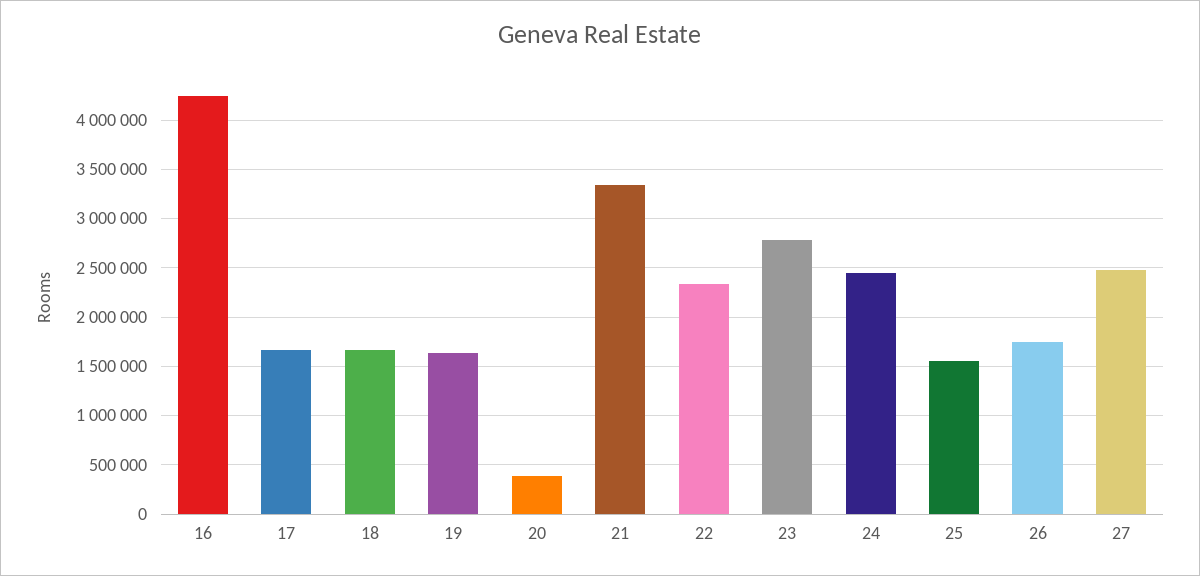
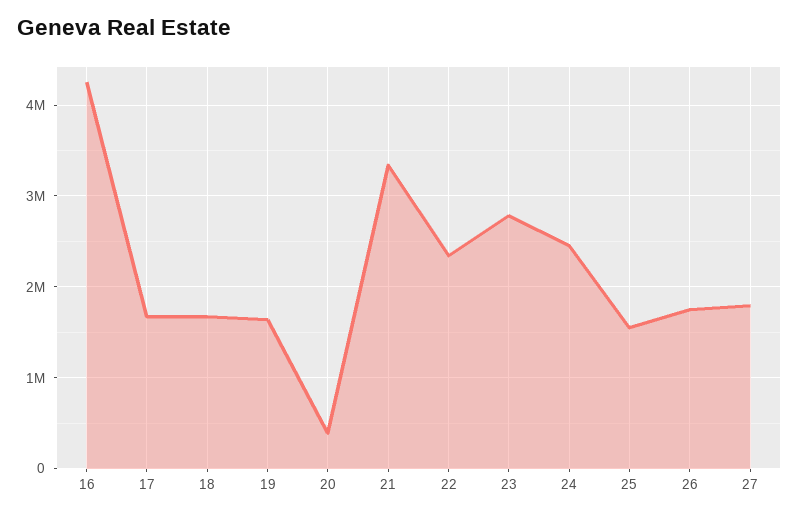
27: 2500000 -> 1800000

